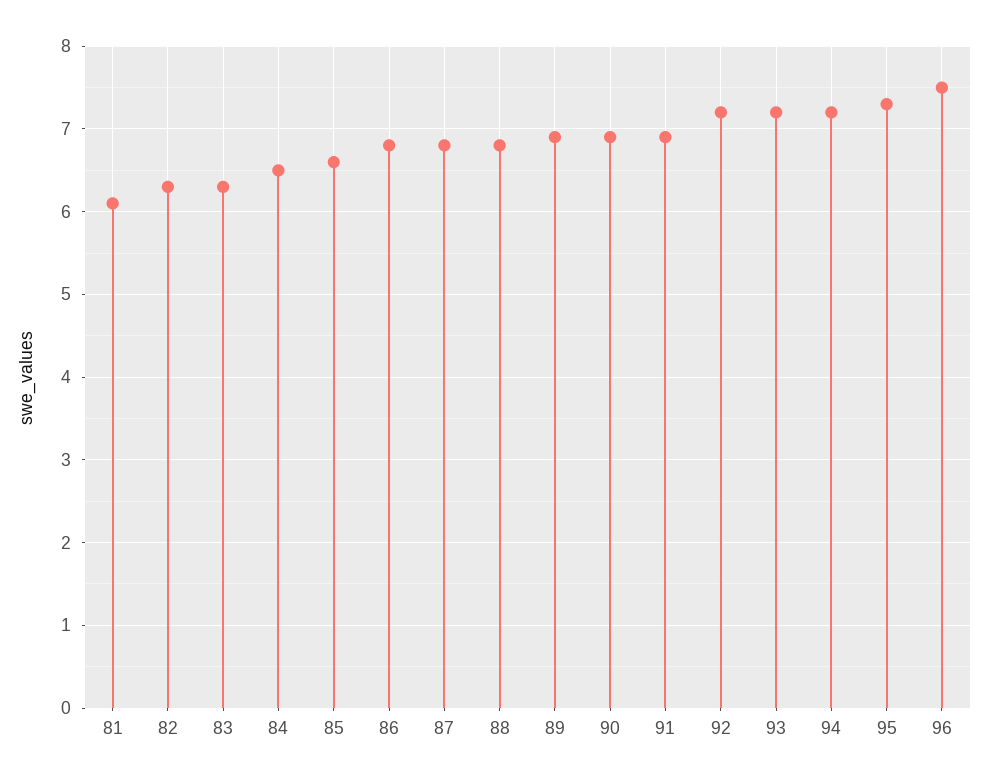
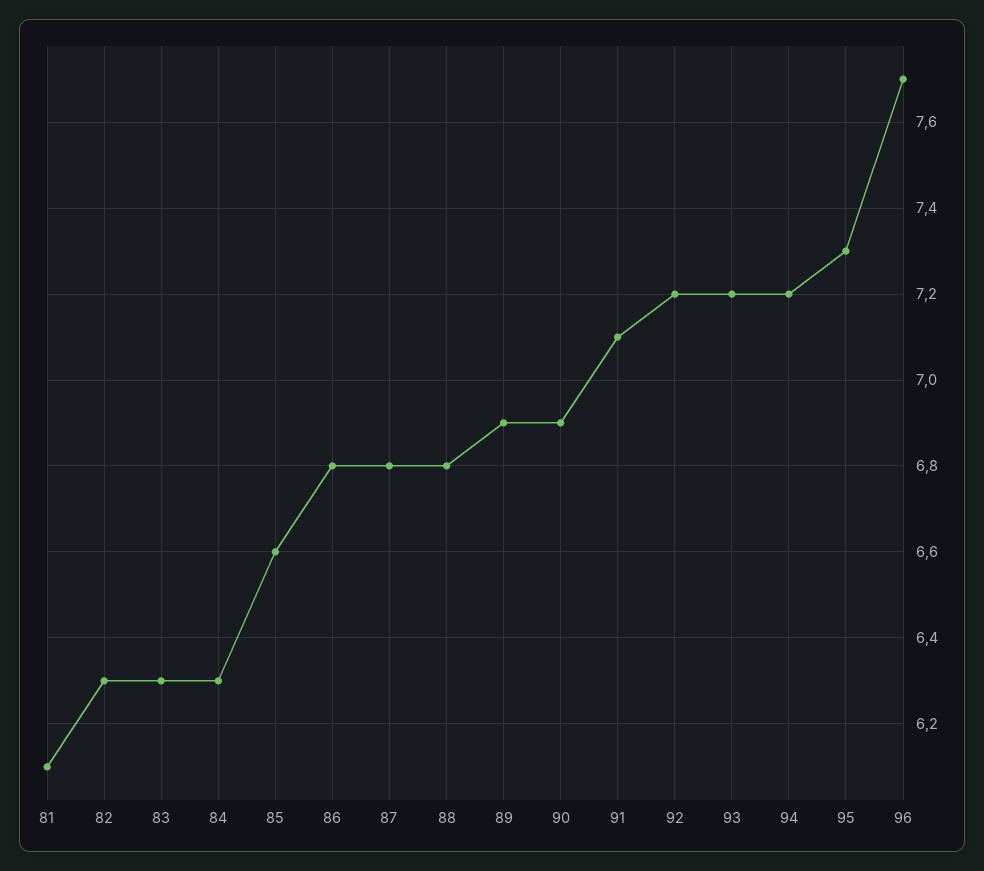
84: 6.5 -> 6.3
91: 6.9 -> 7.1
96: 7.5 -> 7.7

